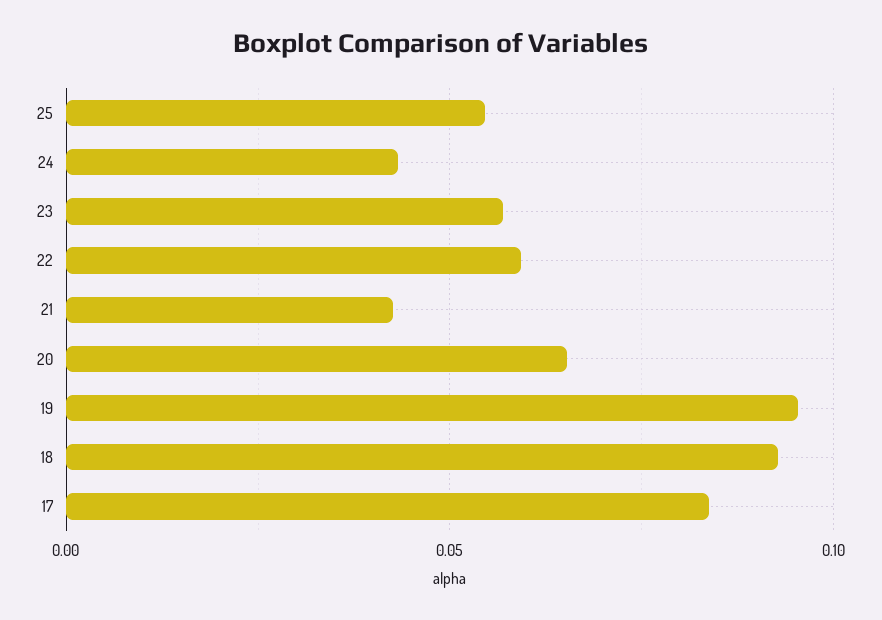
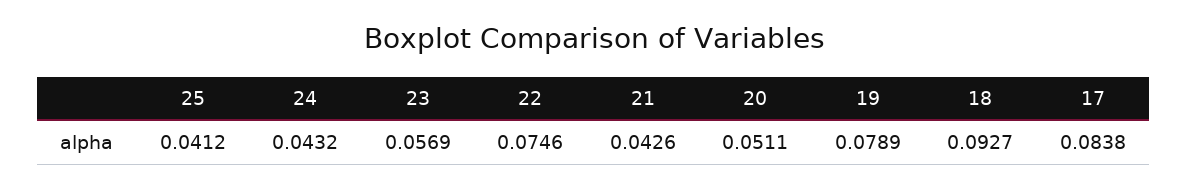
25: 0.055 -> 0.0412
22: 0.06 -> 0.0746
20: 0.065 -> 0.0511
19: 0.095 -> 0.0789

